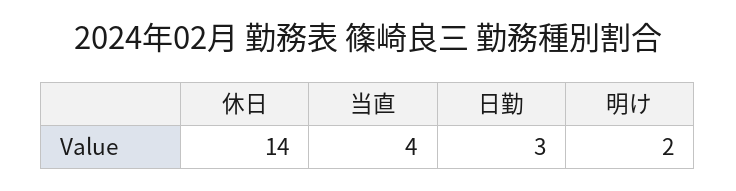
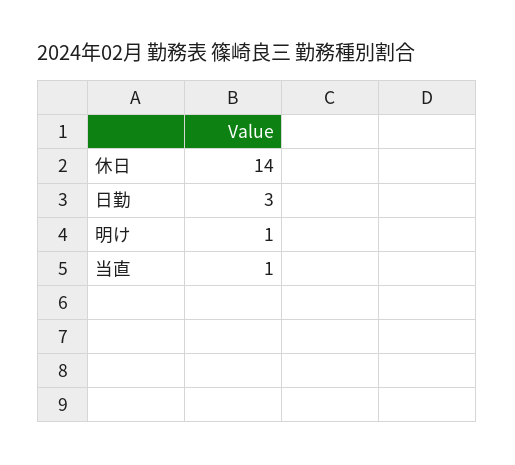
当直: 4 -> 1
明け: 2 -> 1

